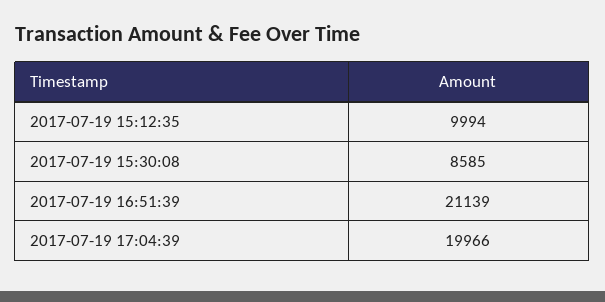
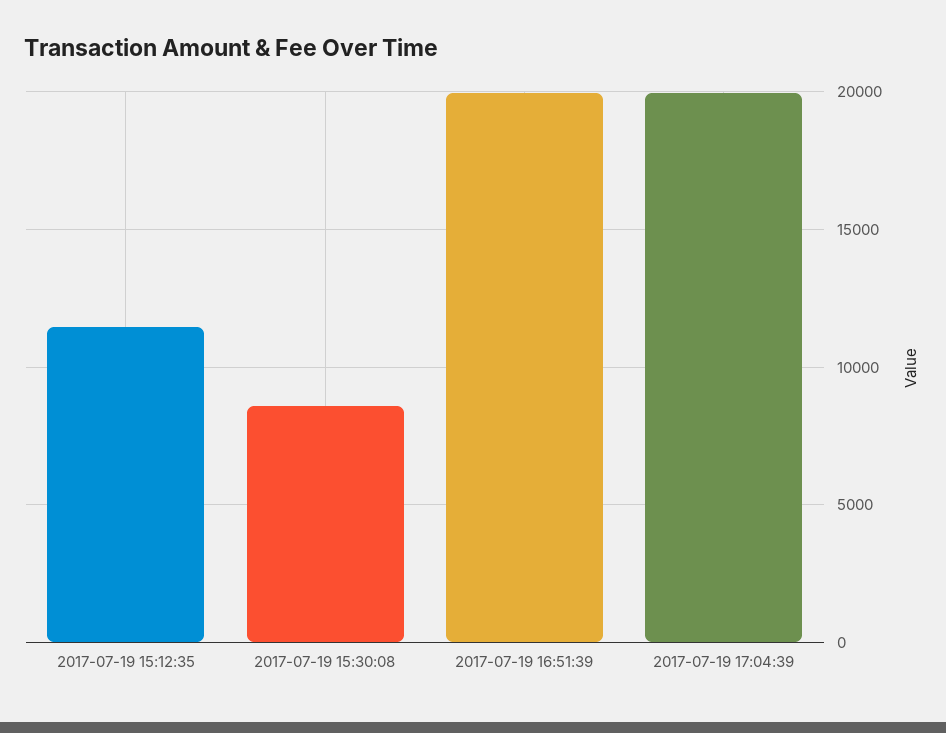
2017-07-19 15:12:35: 9994 -> 11500
2017-07-19 16:51:39: 21139 -> 20000

